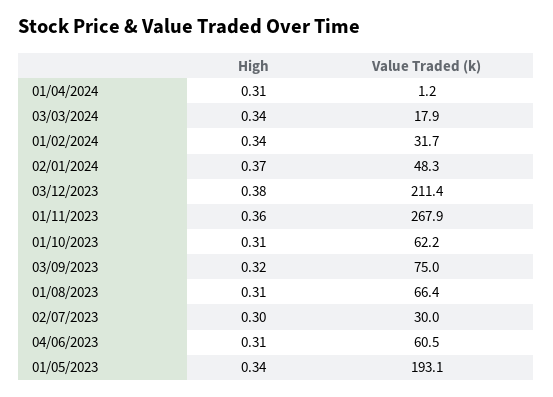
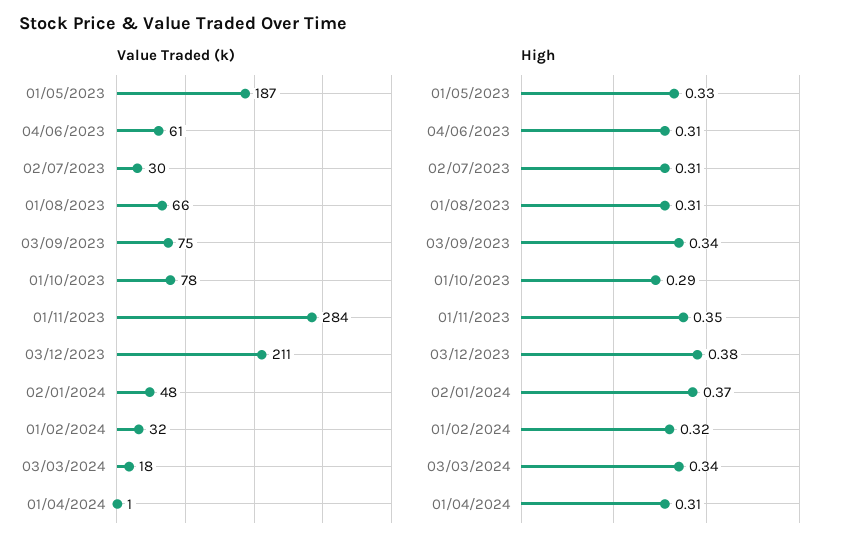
High, 01/02/2024: 0.34 -> 0.32
High, 01/11/2023: 0.36 -> 0.35
Value Traded (k), 01/11/2023: 267.9 -> 284
High, 01/10/2023: 0.31 -> 0.29
Value Traded (k), 01/10/2023: 62.2 -> 78
High, 03/09/2023: 0.32 -> 0.34
High, 02/07/2023: 0.3 -> 0.31
High, 01/05/2023: 0.34 -> 0.33
Value Traded (k), 01/05/2023: 193.1 -> 187

